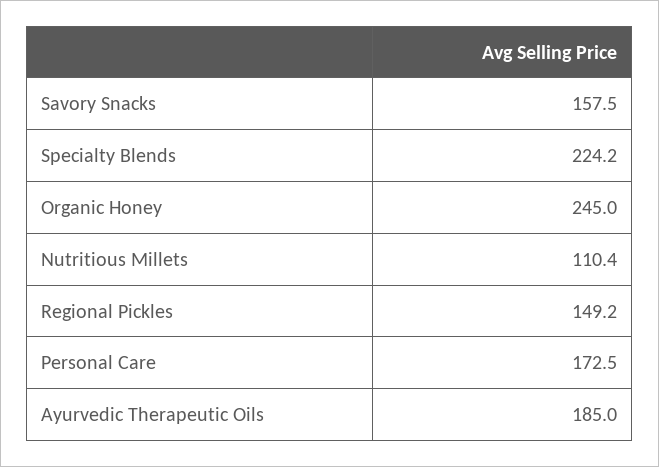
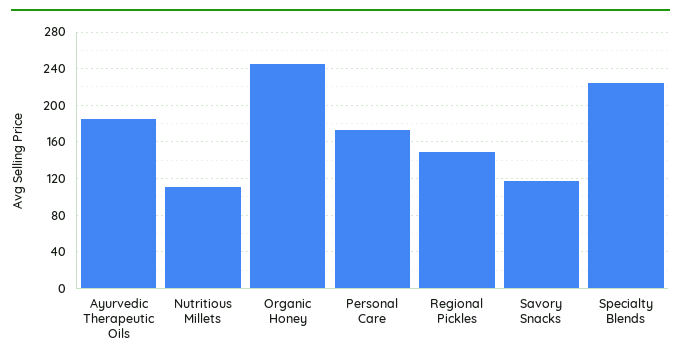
Savory Snacks: 157.5 -> 120

